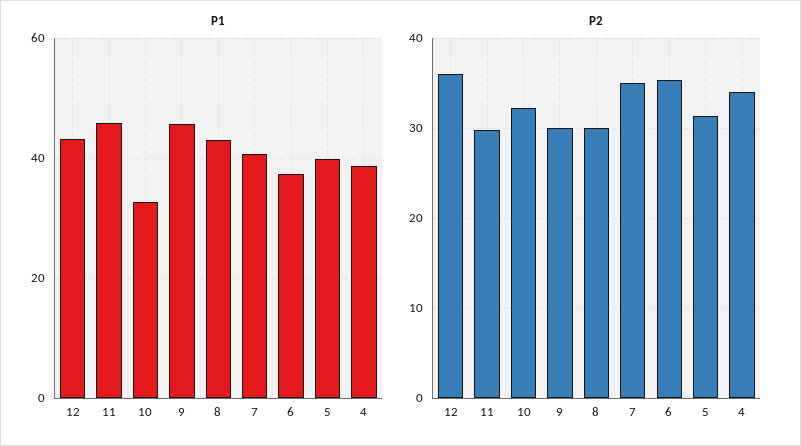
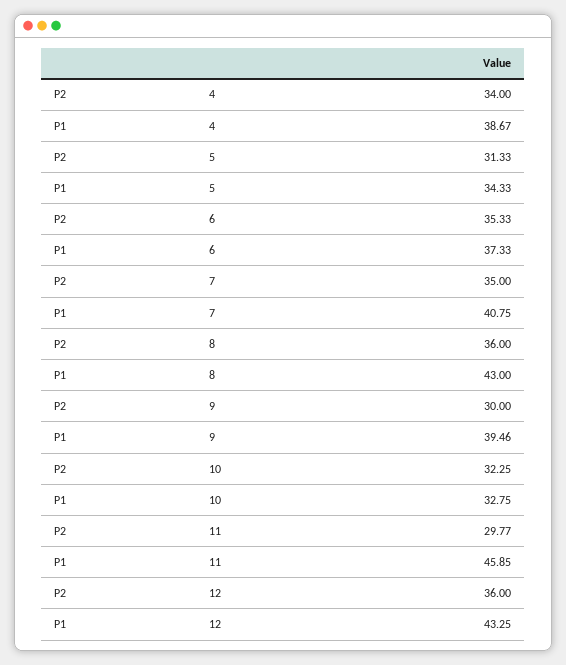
P1, 9: 46 -> 39.46
P1, 5: 40 -> 34.33
P2, 8: 30 -> 36

